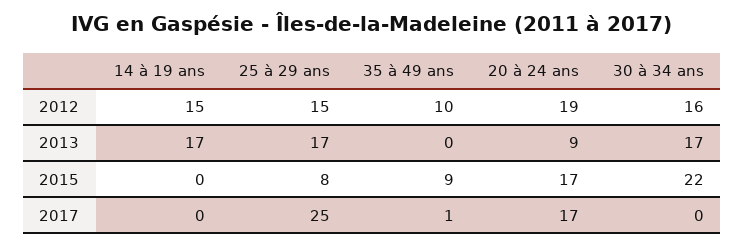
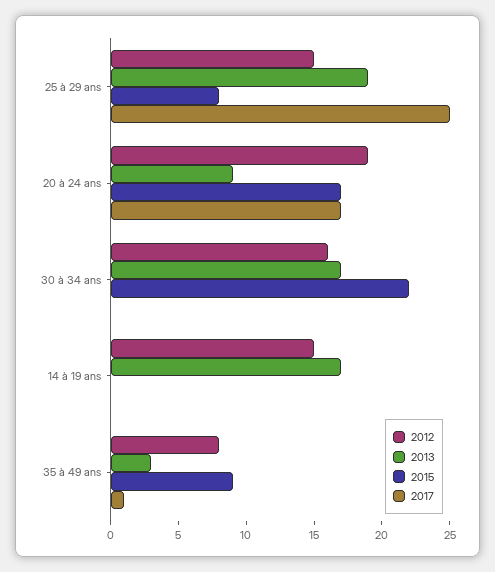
2012, 35 à 49 ans: 10 -> 8
2013, 25 à 29 ans: 17 -> 19
2013, 35 à 49 ans: 0 -> 3

